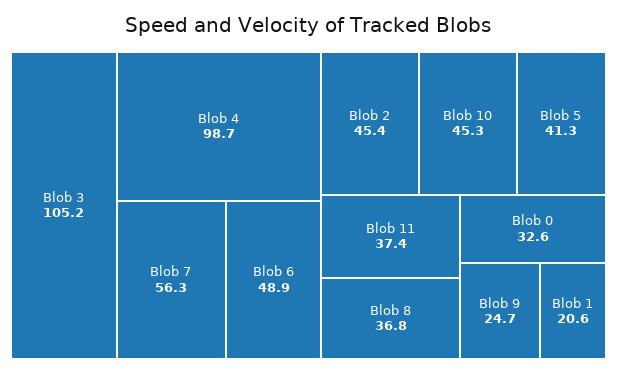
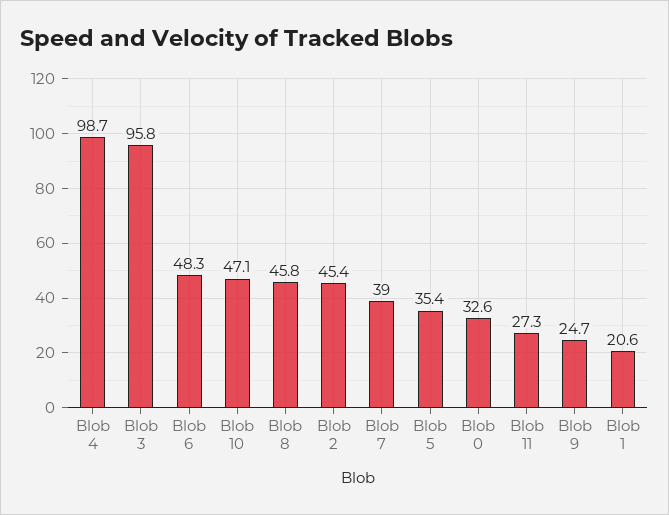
Blob 3: 105.2 -> 95.8
Blob 7: 56.3 -> 39
Blob 6: 48.9 -> 48.3
Blob 10: 45.3 -> 47.1
Blob 5: 41.3 -> 35.4
Blob 11: 37.4 -> 27.3
Blob 8: 36.8 -> 45.8

